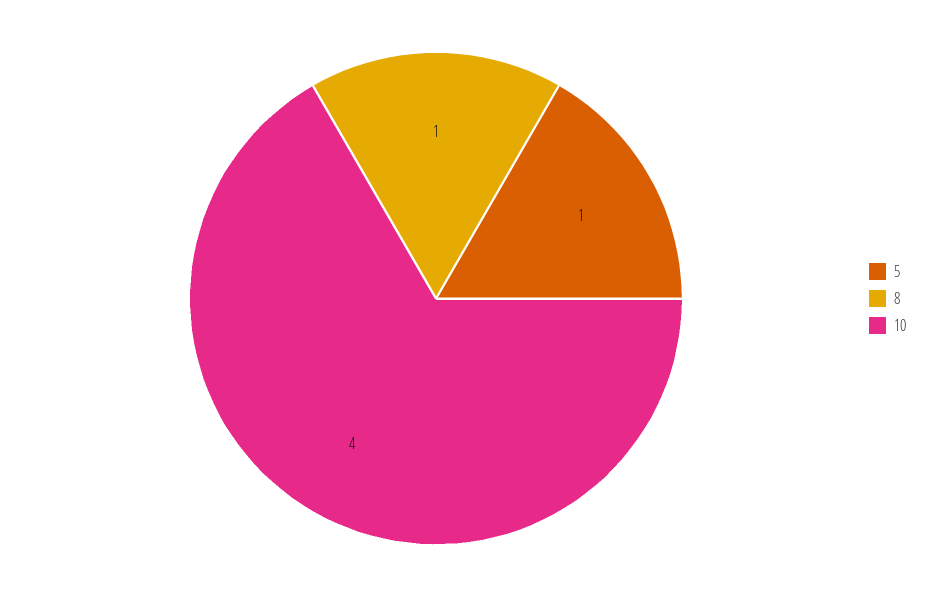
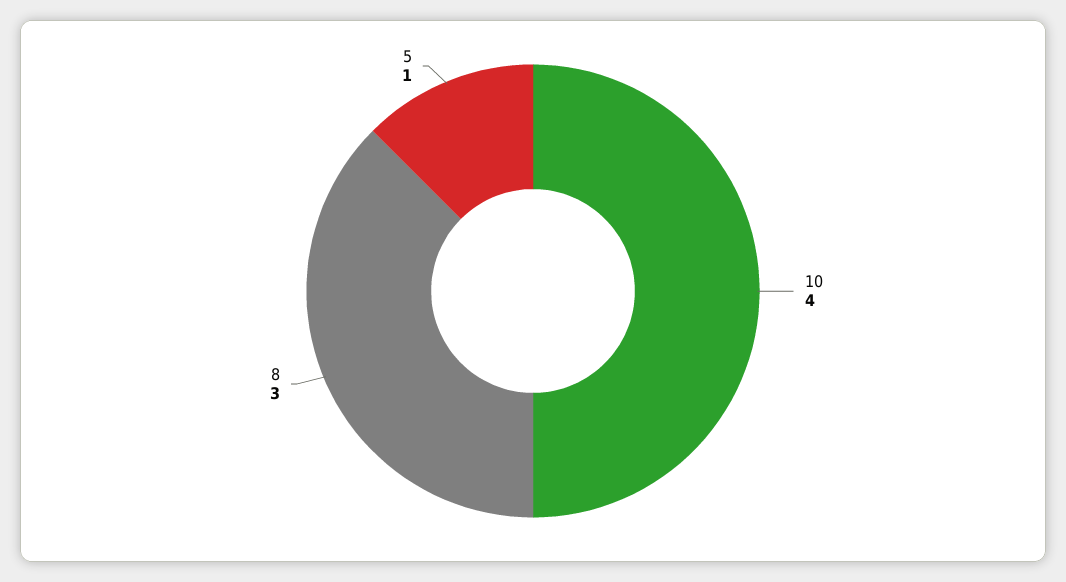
8: 1 -> 3

